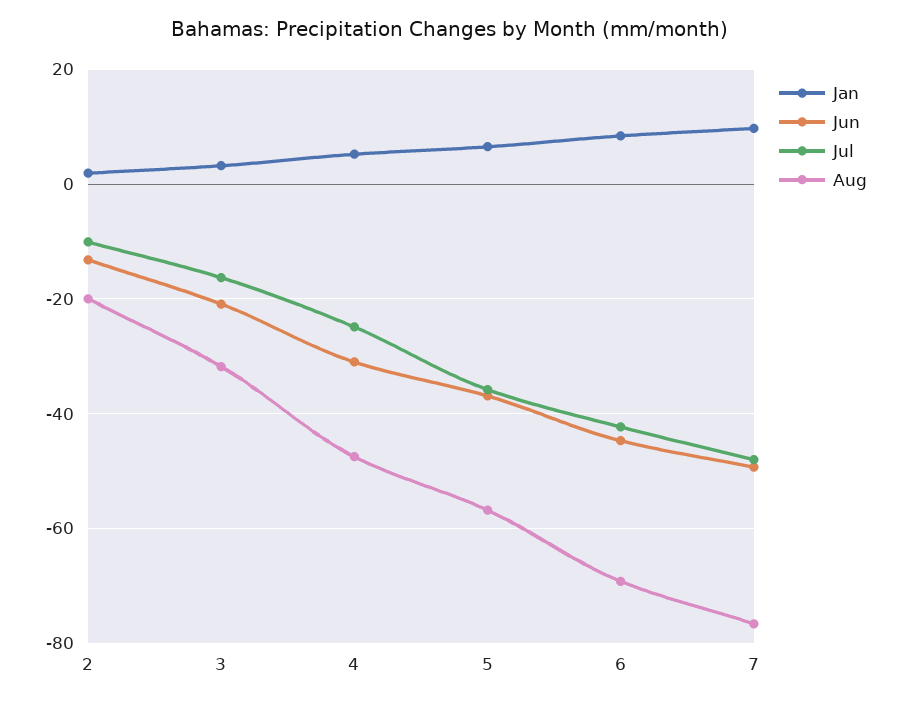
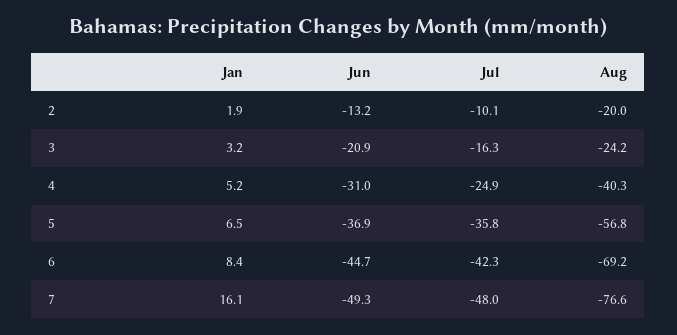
Aug, 3: -32 -> -24.2
Aug, 4: -48 -> -40.3
Jan, 7: 10 -> 16.1

